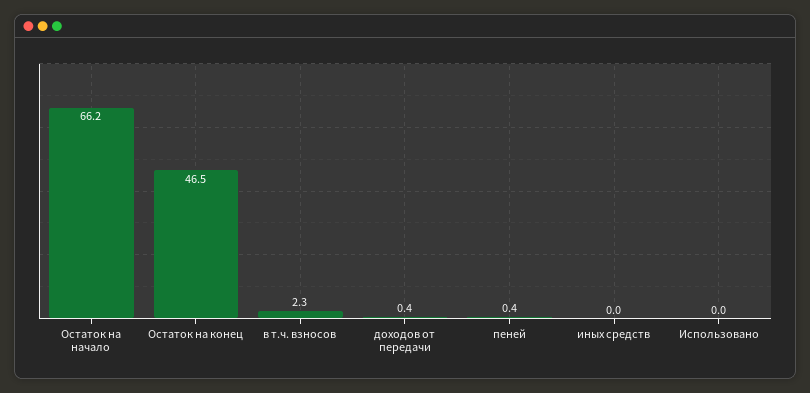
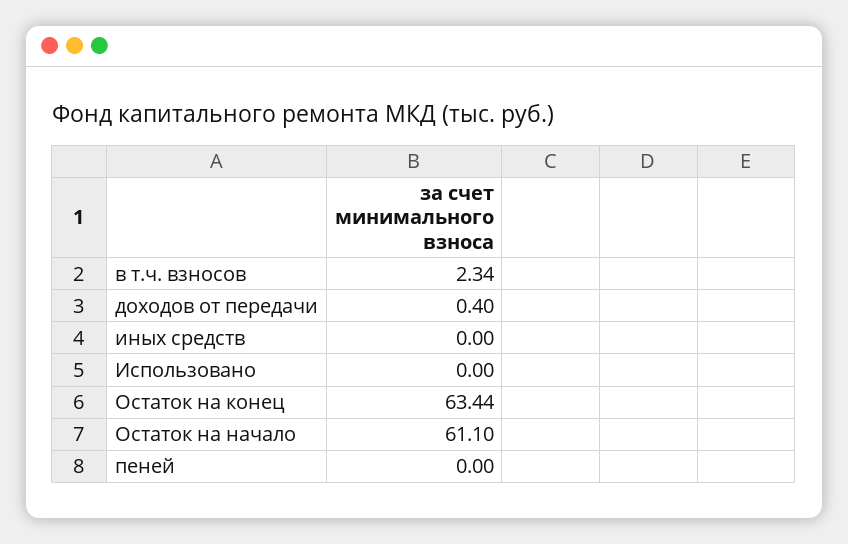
Остаток на начало: 66.2 -> 61.1
Остаток на конец: 46.5 -> 63.44
пеней: 0.4 -> 0

